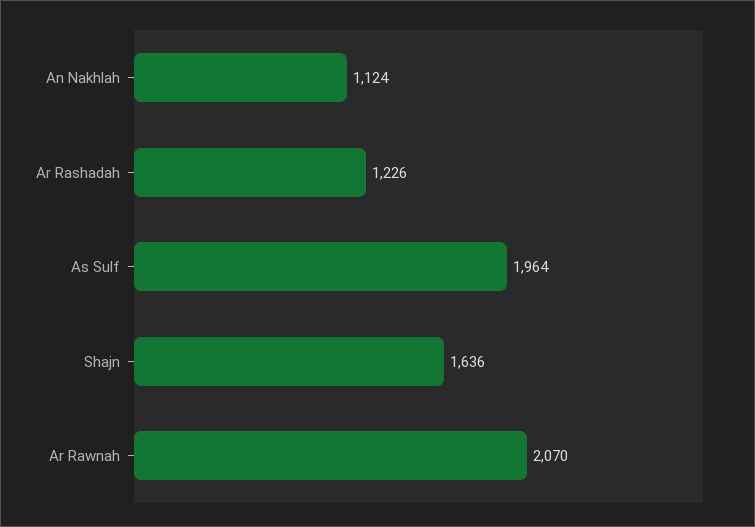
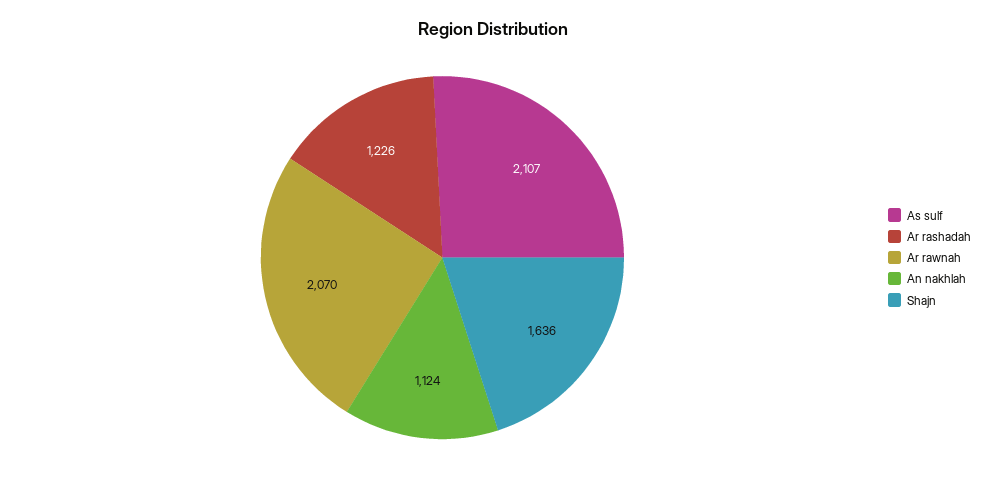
As Sulf: 1964 -> 2107

